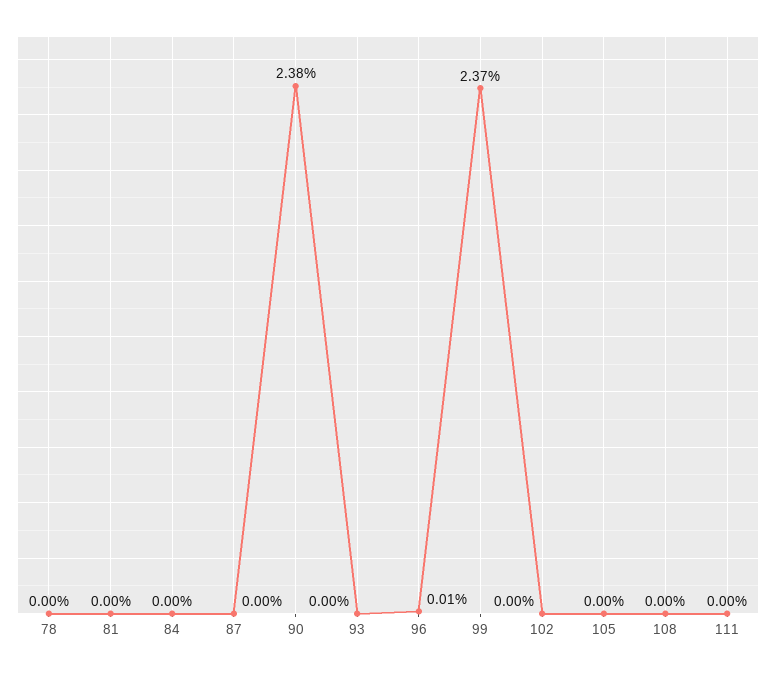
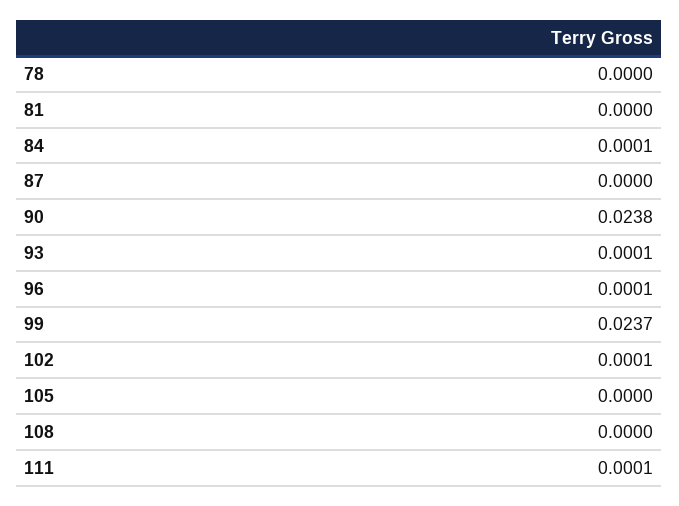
84: 0 -> 0.0001
93: 0 -> 0.0001
102: 0 -> 0.0001
111: 0 -> 0.0001

